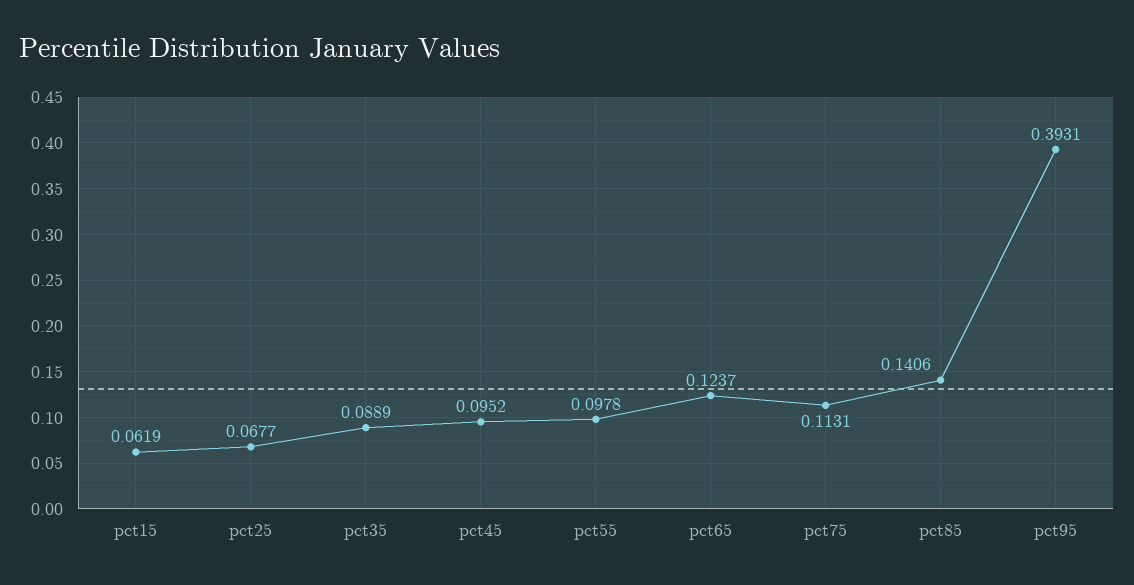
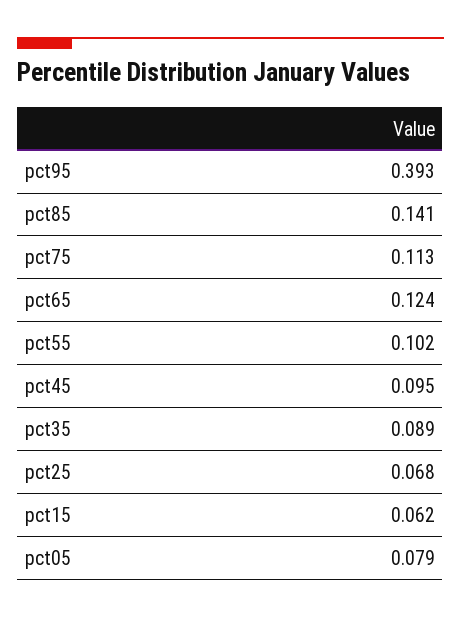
pct55: 0.0978 -> 0.102
pct05: none -> 0.079

